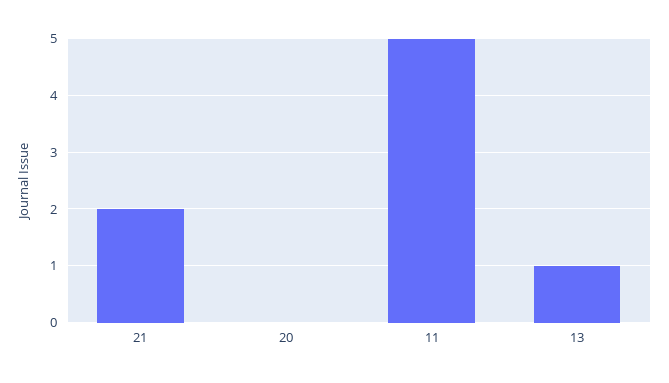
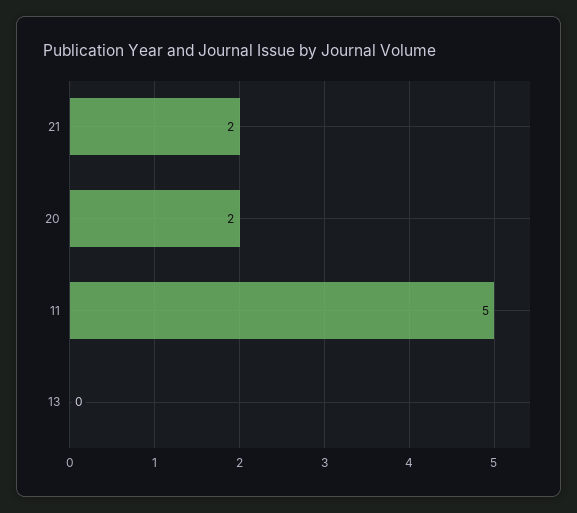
20: 0 -> 2
13: 1 -> 0

